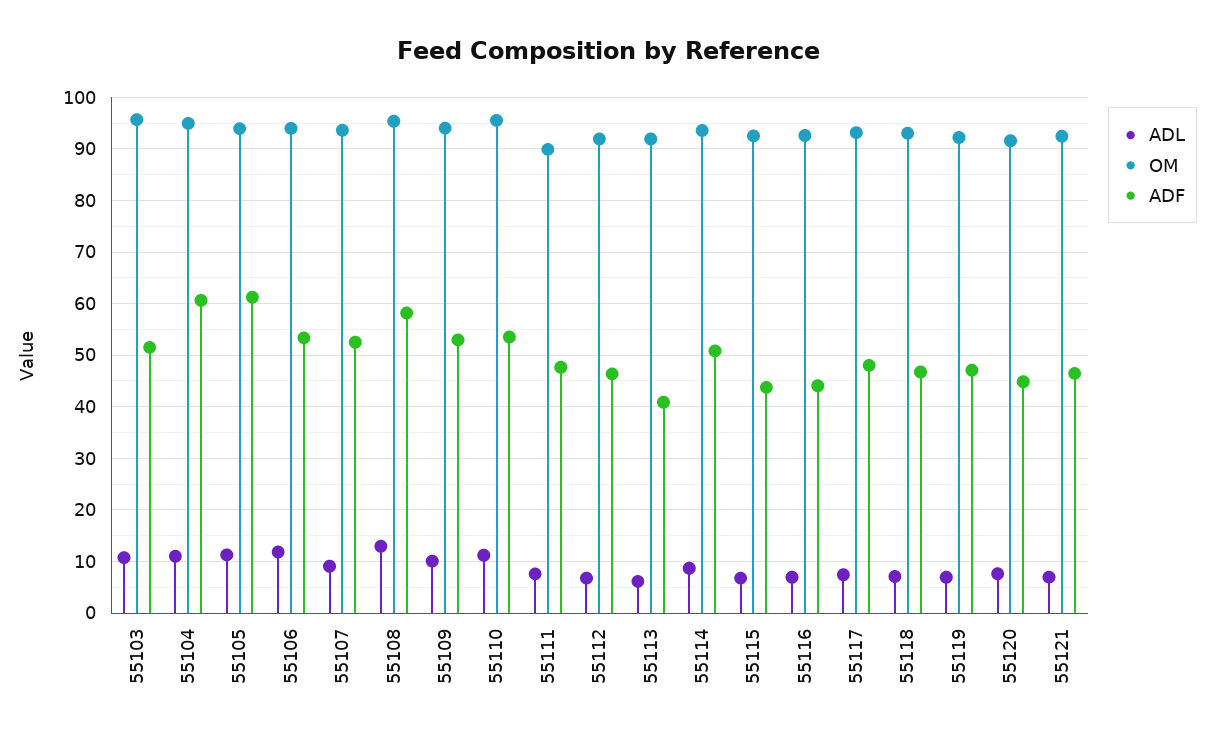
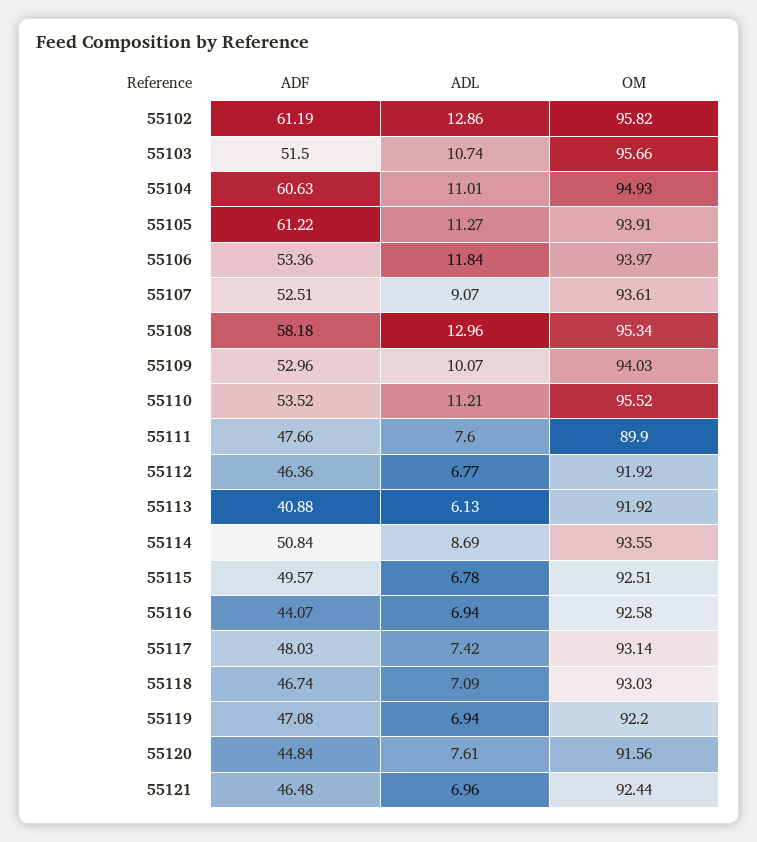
ADF, 55115: 44 -> 49.57
ADF, 55102: none -> 61.19
ADL, 55102: none -> 12.86
OM, 55102: none -> 95.82

